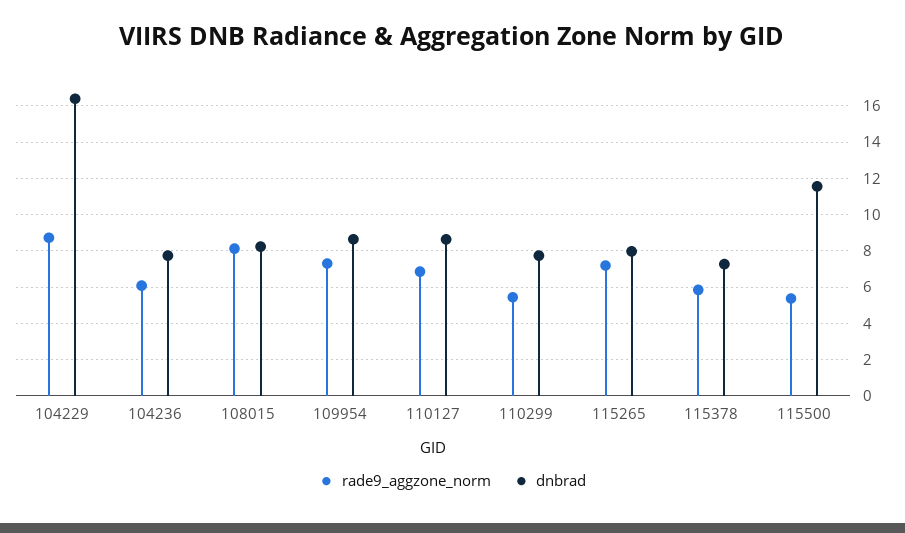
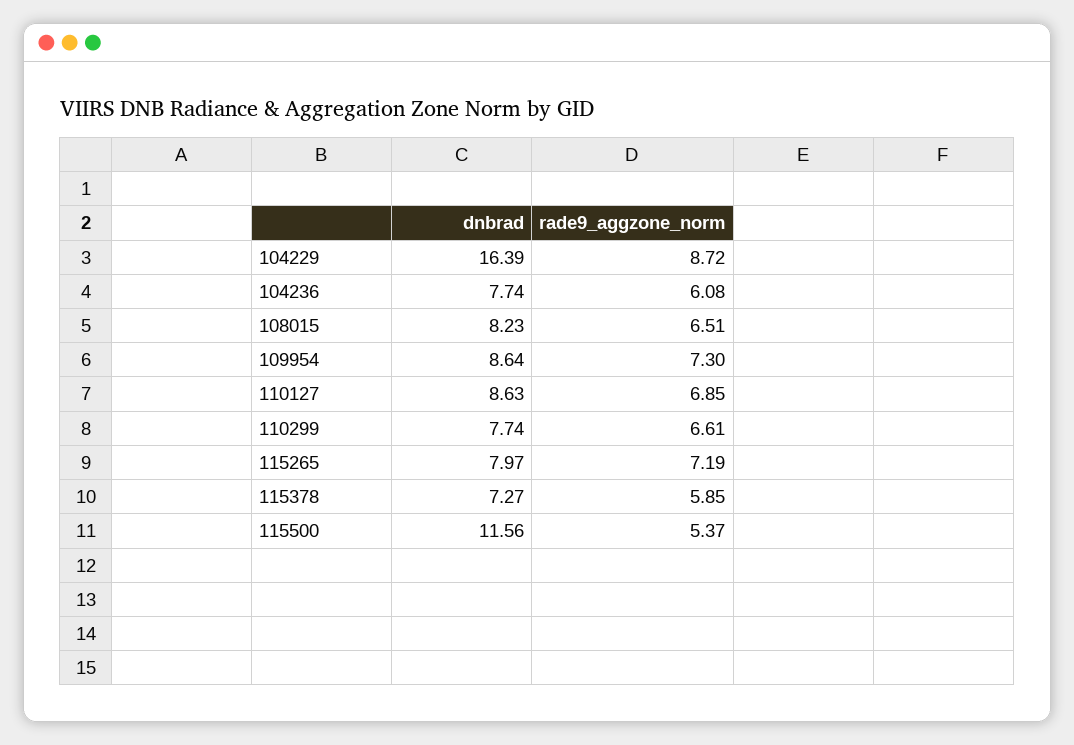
rade9_aggzone_norm, 108015: 8 -> 6.51
rade9_aggzone_norm, 110299: 5.5 -> 6.61

